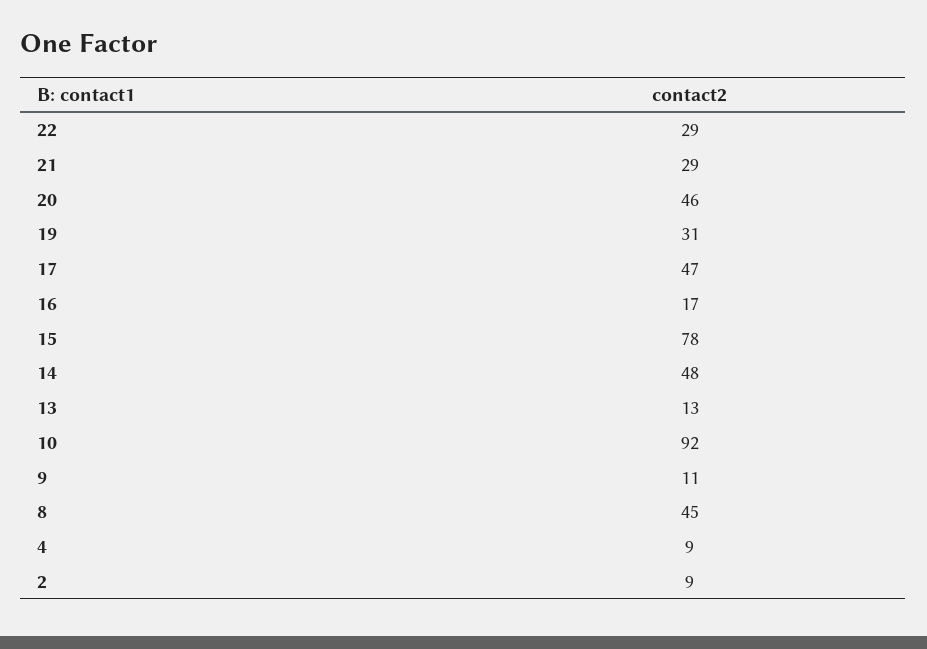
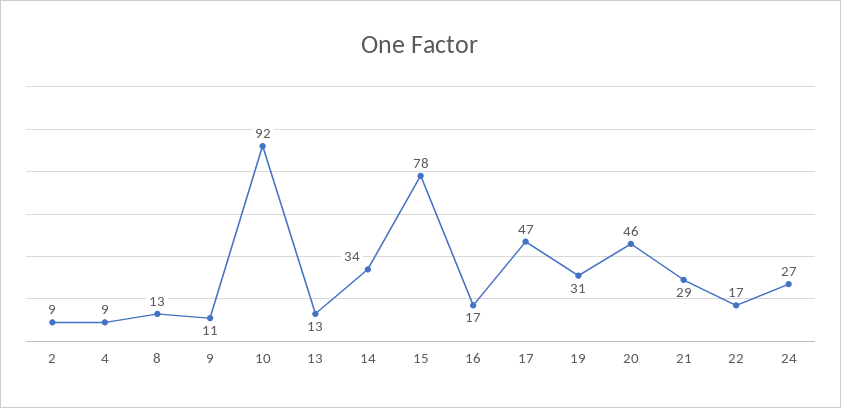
22: 29 -> 17
14: 48 -> 34
8: 45 -> 13
24: none -> 27

